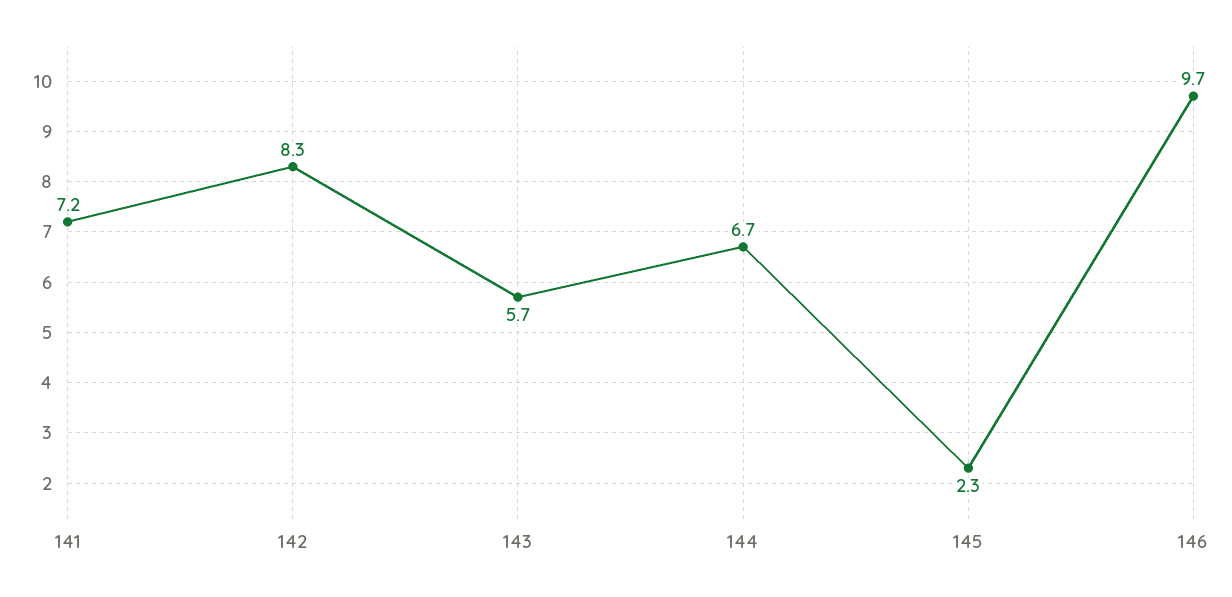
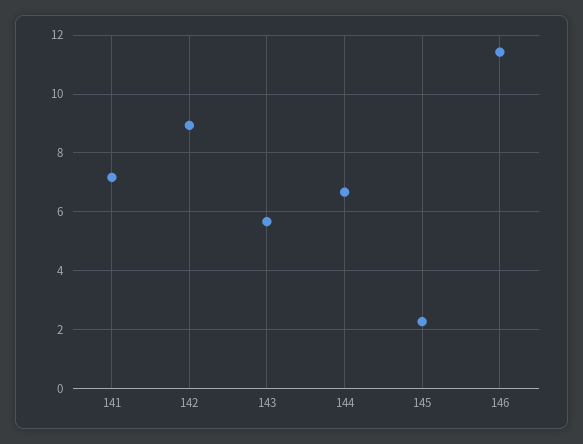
142: 8.3 -> 9
146: 9.7 -> 11.5

